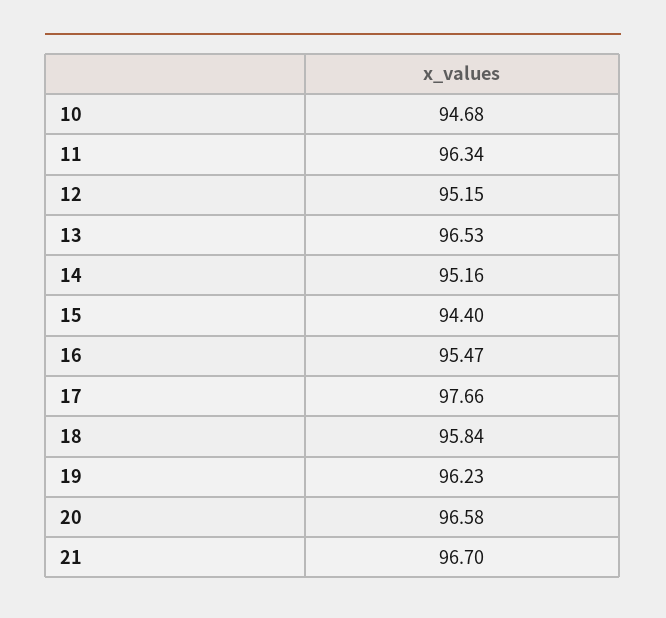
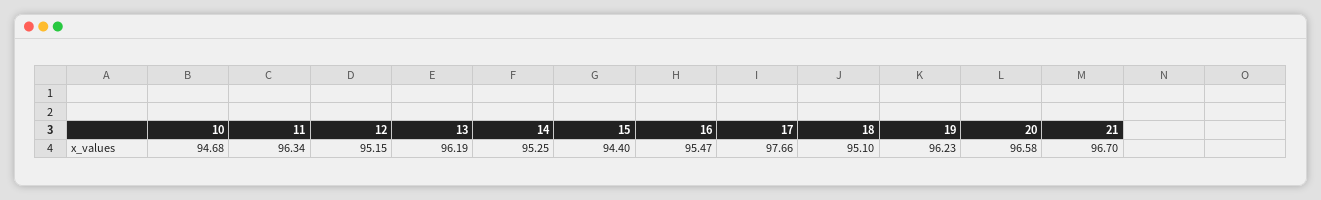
13: 96.53 -> 96.19
14: 95.16 -> 95.25
18: 95.84 -> 95.1

